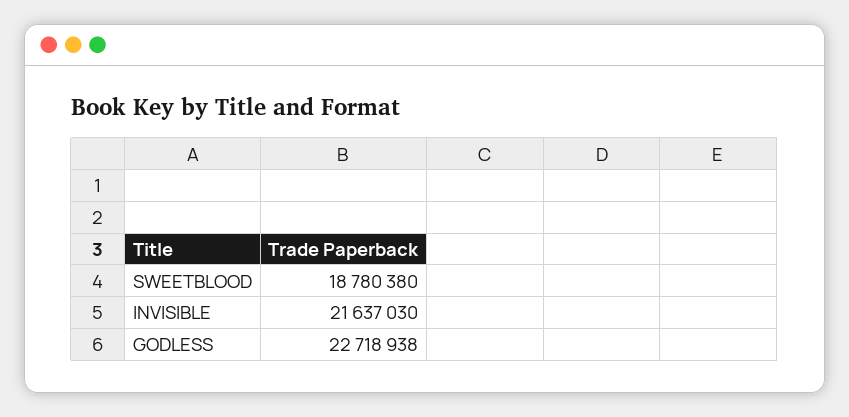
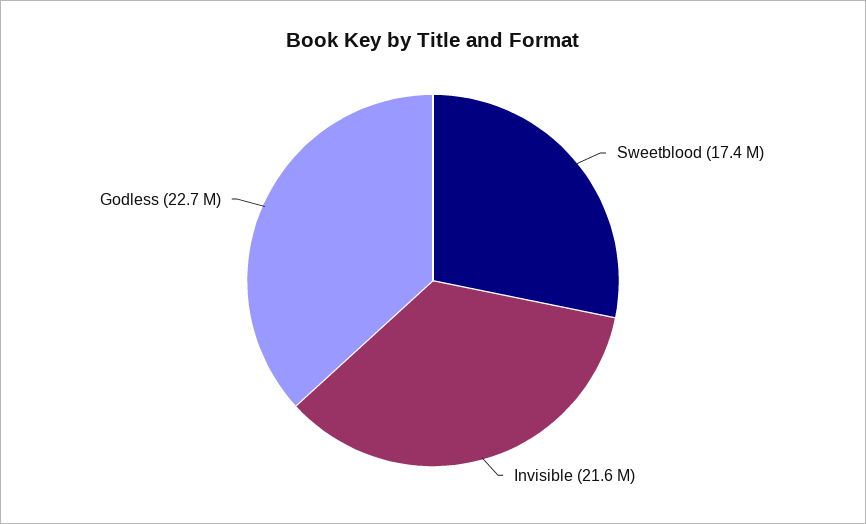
SWEETBLOOD: 18780380 -> 17400000

